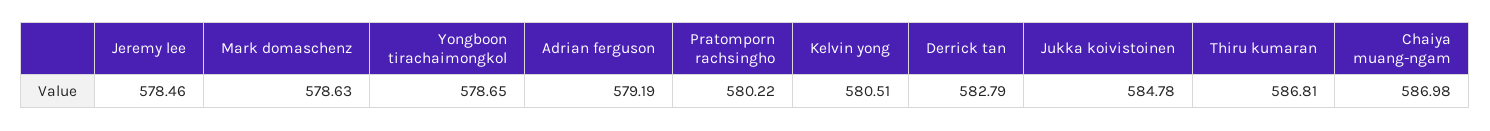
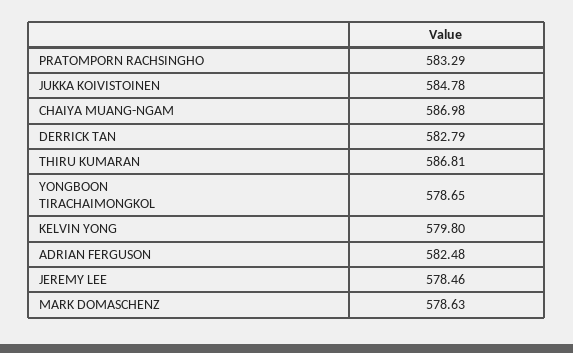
Adrian ferguson: 579.19 -> 582.48
Pratomporn rachsingho: 580.22 -> 583.29
Kelvin yong: 580.51 -> 579.8

